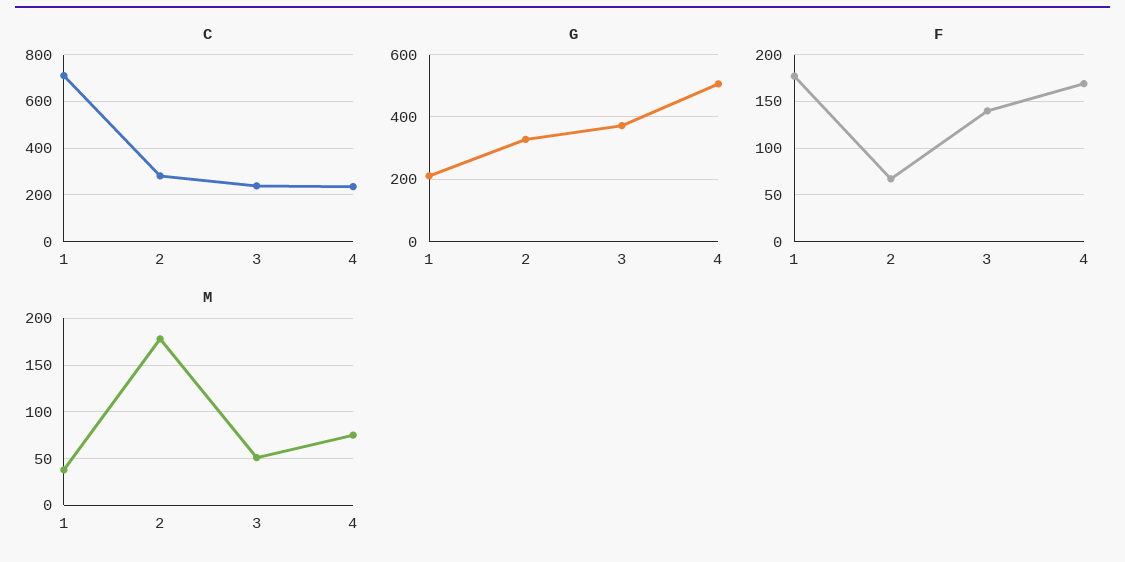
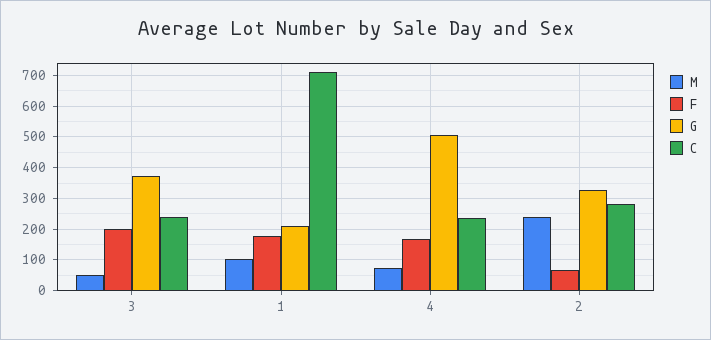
F, 3: 140 -> 200
M, 1: 40 -> 100
M, 2: 180 -> 240

